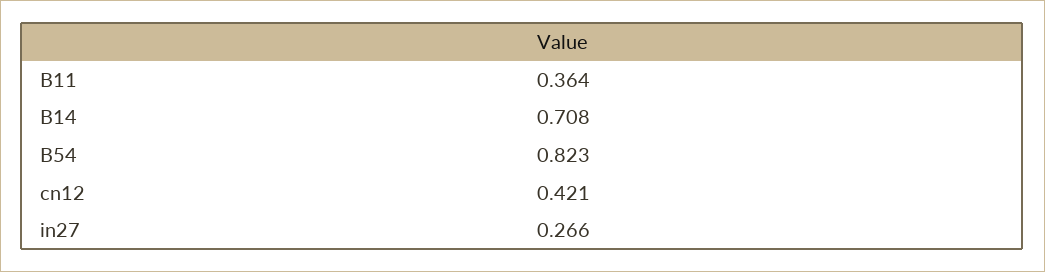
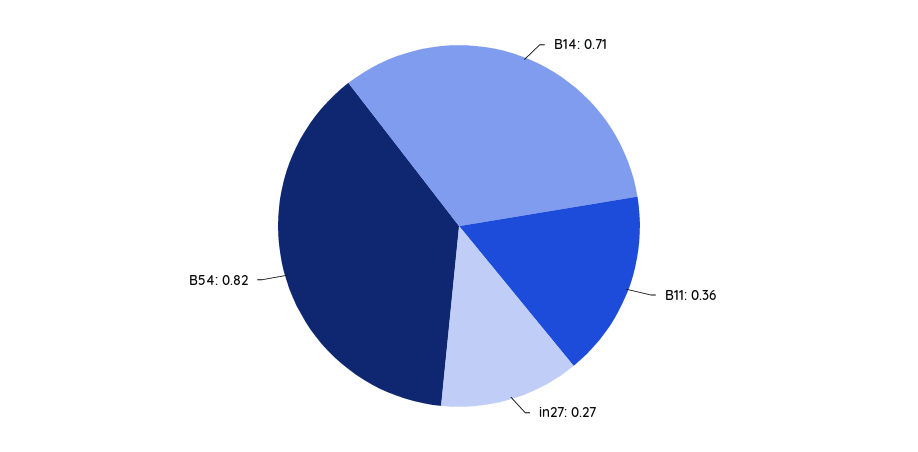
cn12: 0.421 -> none

